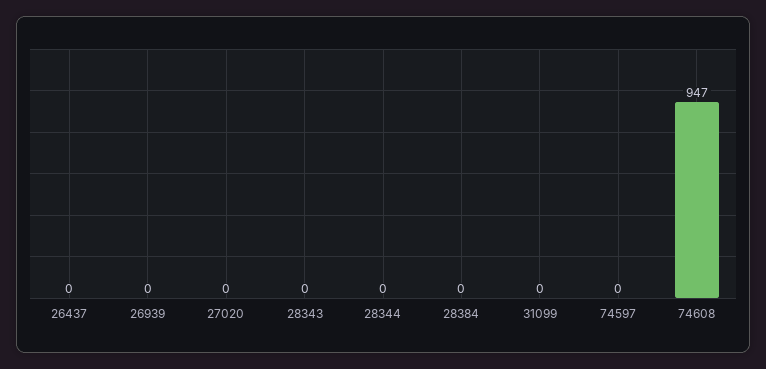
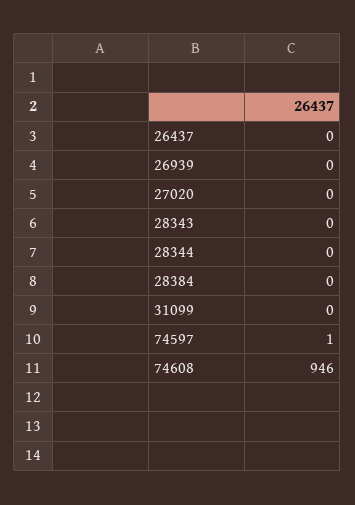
74597: 0 -> 1
74608: 947 -> 946

